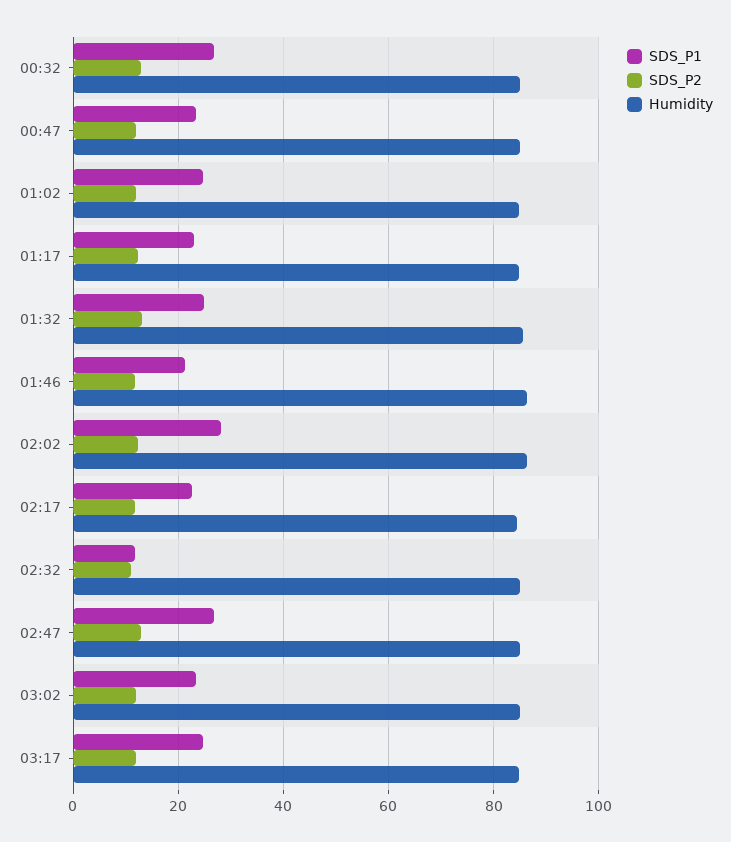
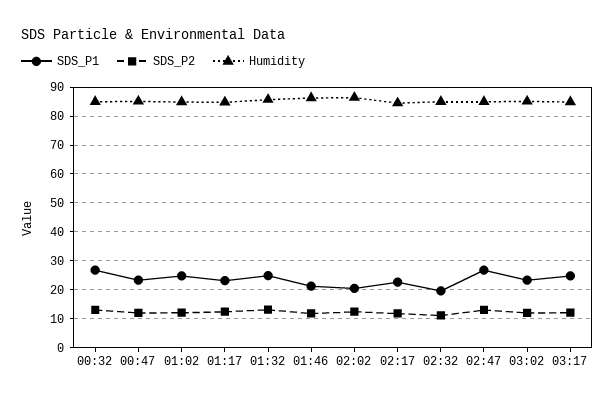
SDS_P1, 02:02: 28 -> 20
SDS_P1, 02:32: 12 -> 20

